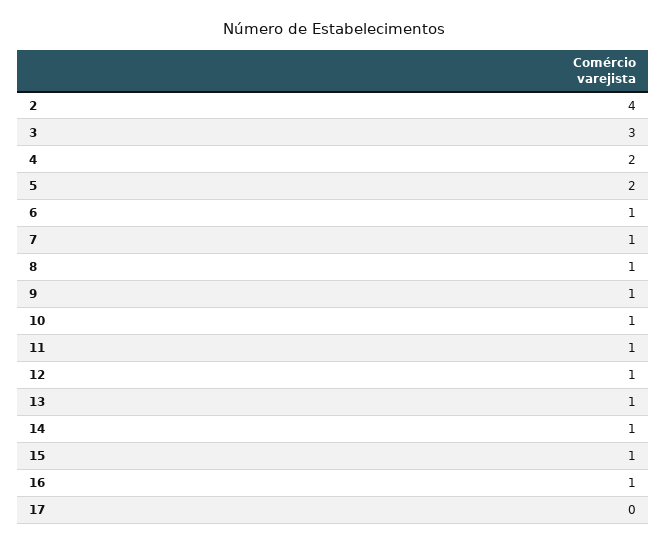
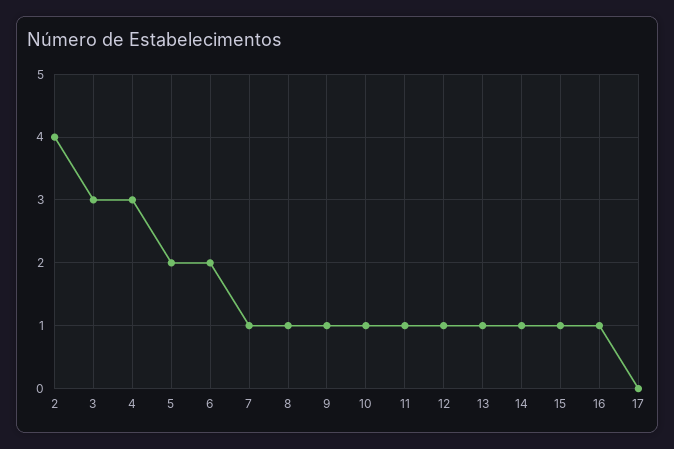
4: 2 -> 3
6: 1 -> 2

